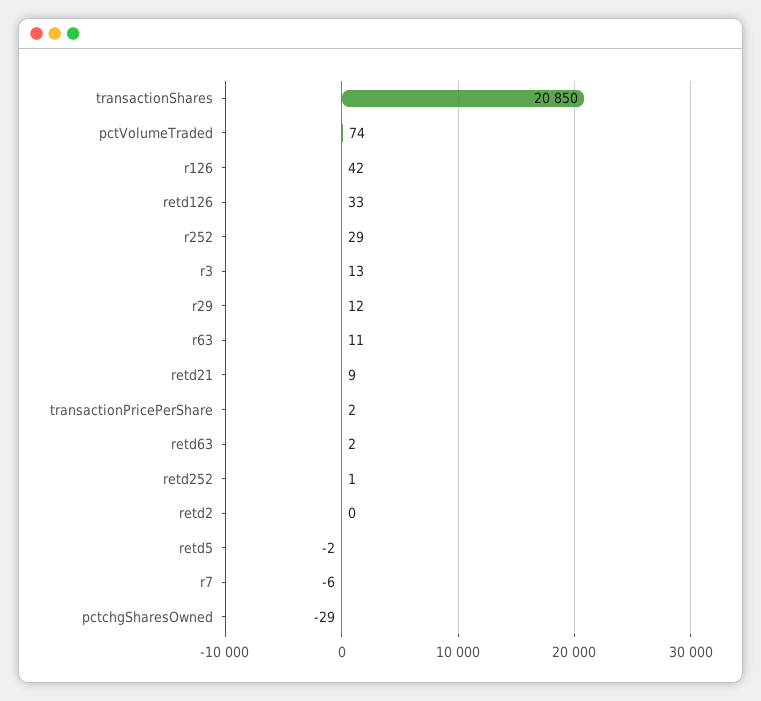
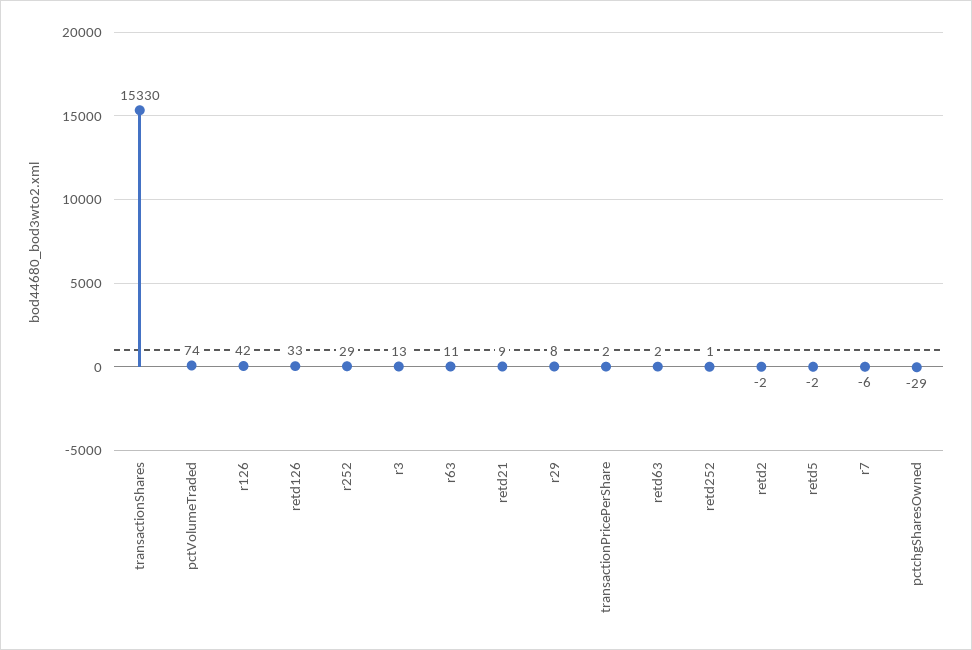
transactionShares: 20850 -> 15330
r29: 12 -> 8
retd2: 0 -> -2

